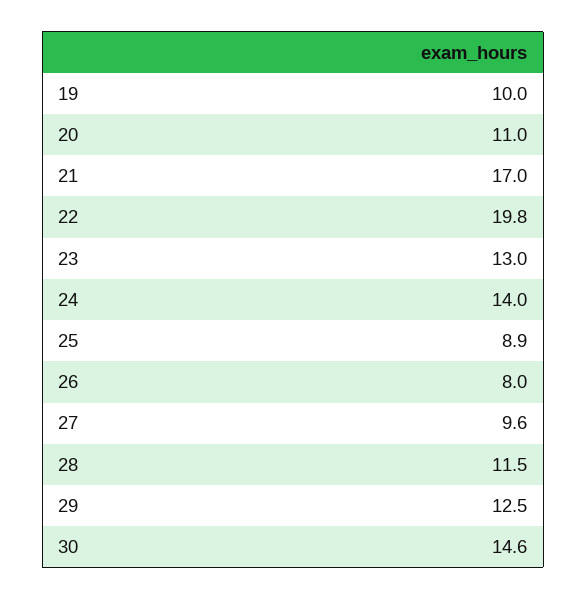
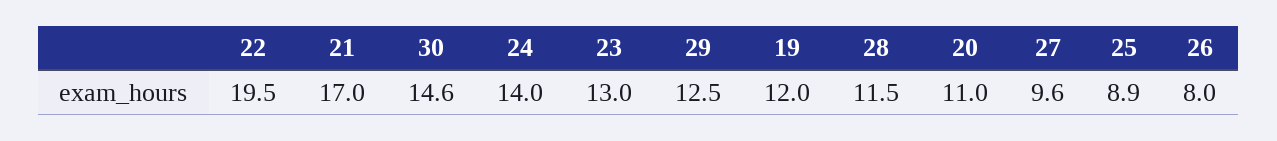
19: 10 -> 12
22: 19.8 -> 19.5

